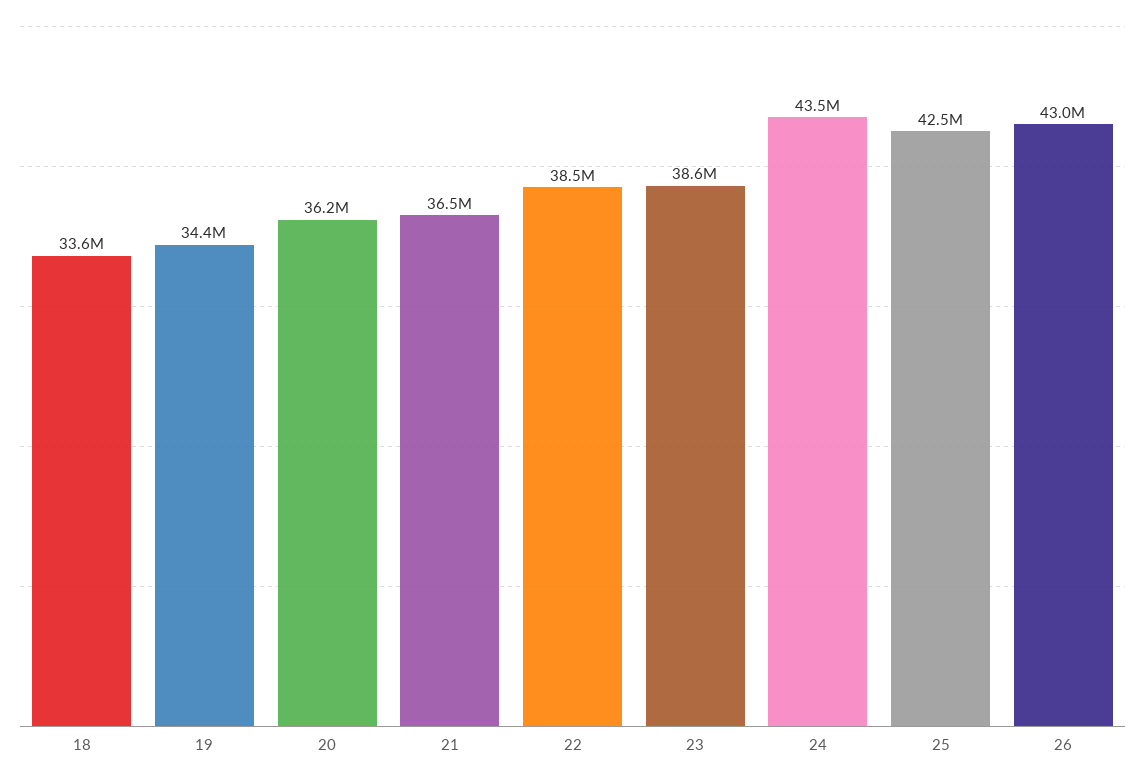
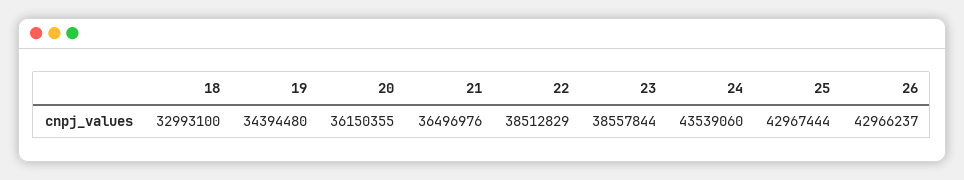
18: 33600000 -> 32993100
25: 42500000 -> 42967444

